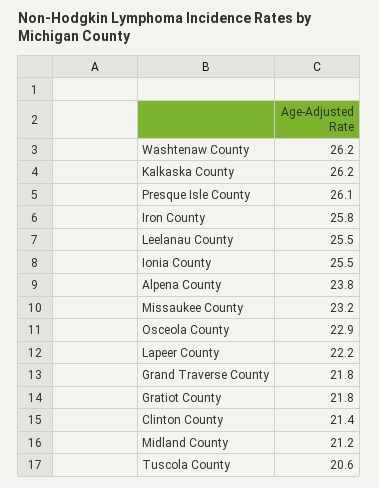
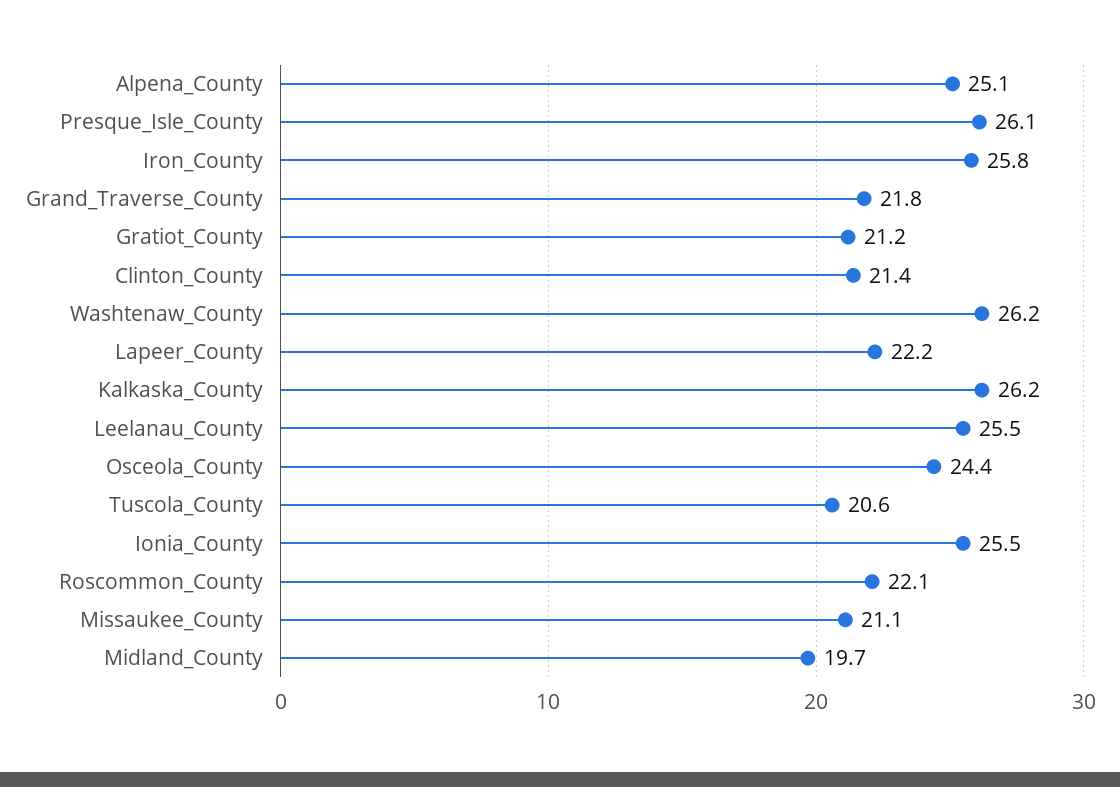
Alpena County: 23.8 -> 25.1
Missaukee County: 23.2 -> 21.1
Osceola County: 22.9 -> 24.4
Gratiot County: 21.8 -> 21.2
Midland County: 21.2 -> 19.7
Roscommon_County: none -> 22.1

